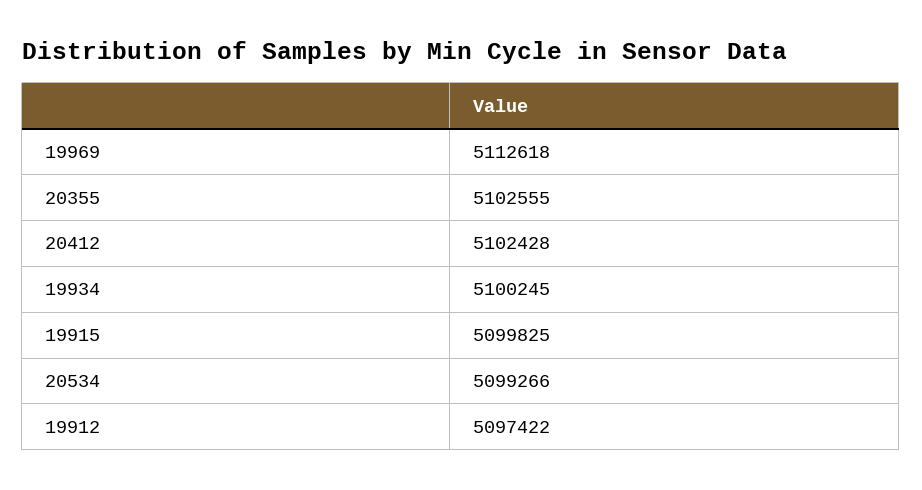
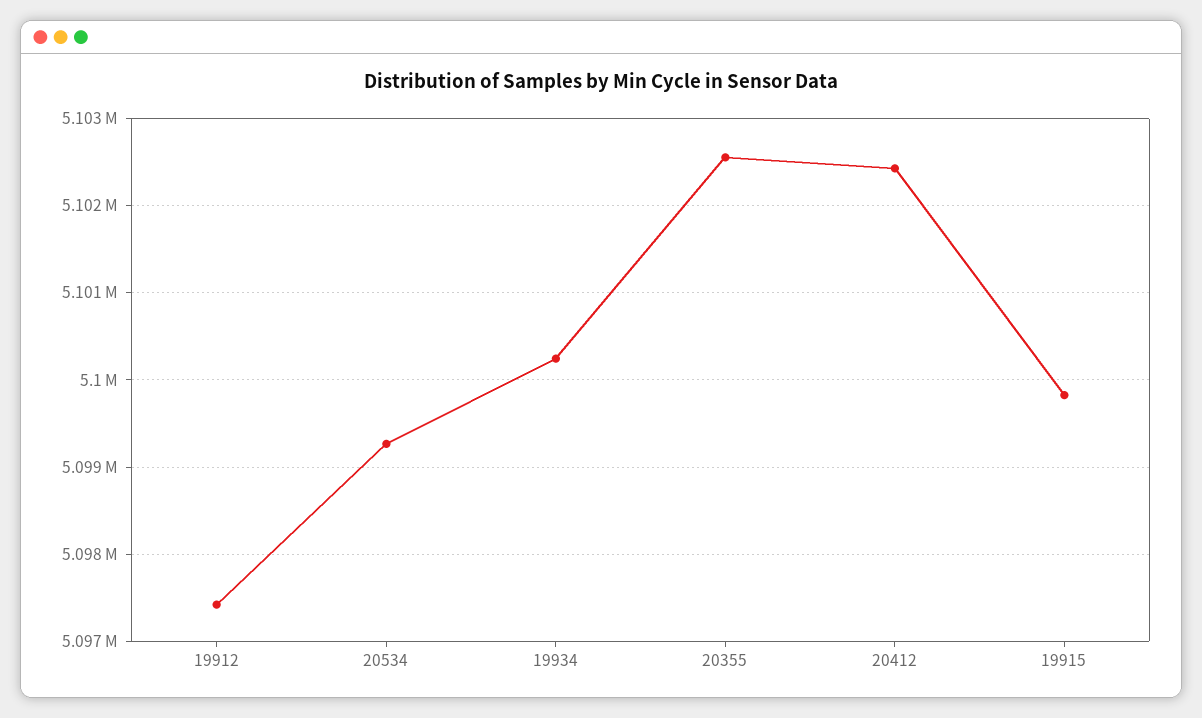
19969: 5112618 -> none

